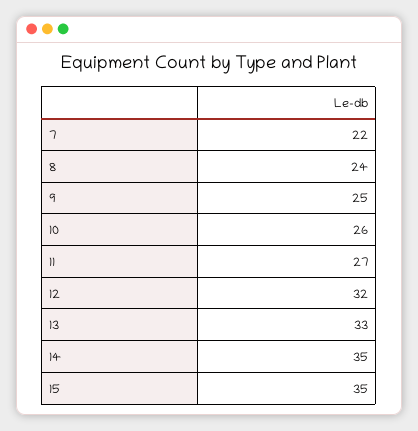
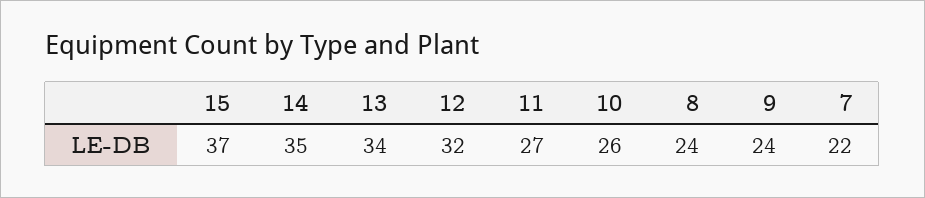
9: 25 -> 24
13: 33 -> 34
15: 35 -> 37

